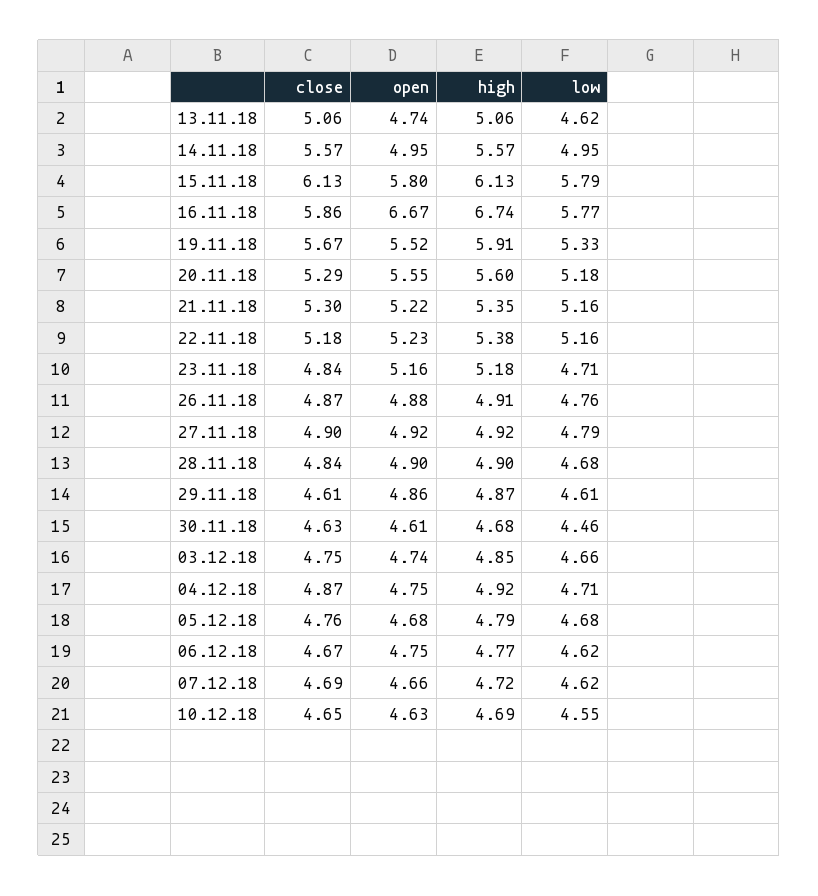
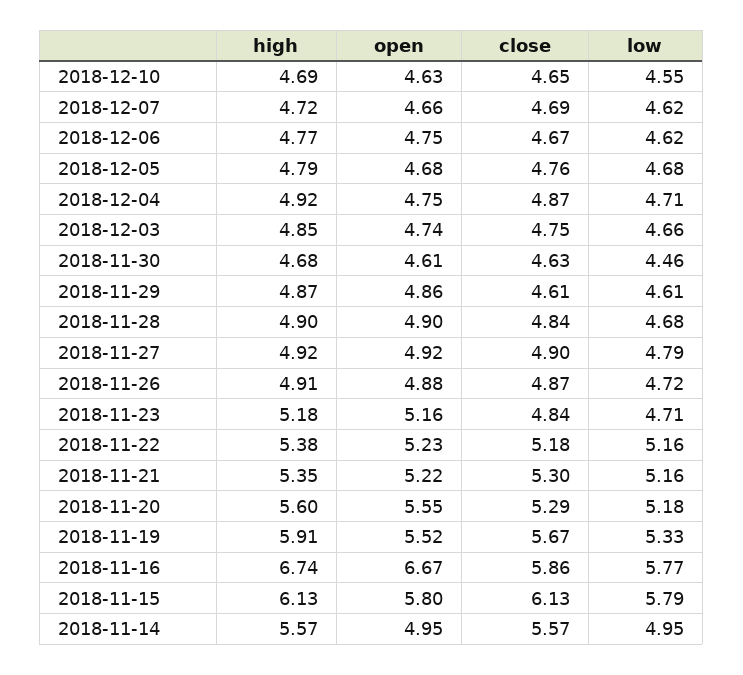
close, 13.11.18: 5.06 -> none
open, 13.11.18: 4.74 -> none
high, 13.11.18: 5.06 -> none
low, 13.11.18: 4.62 -> none
low, 26.11.18: 4.76 -> 4.72

